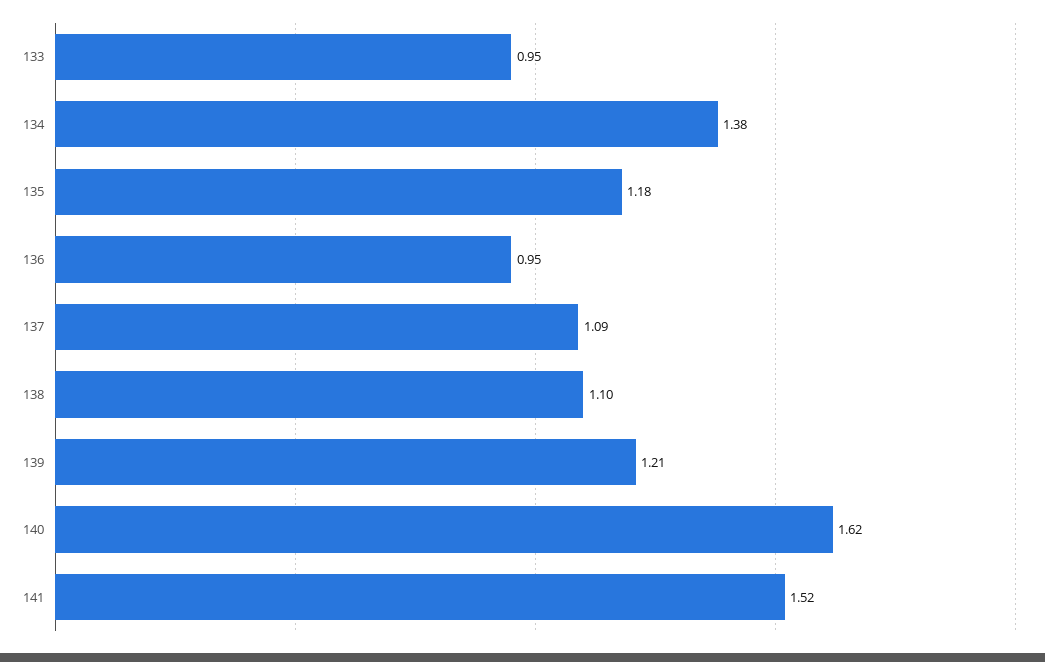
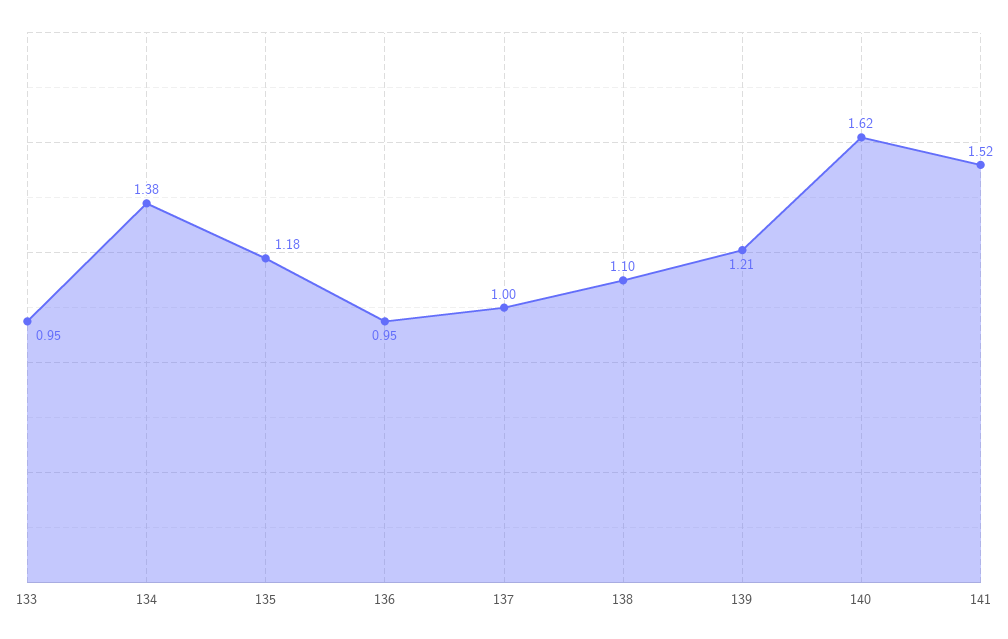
137: 1.09 -> 1

